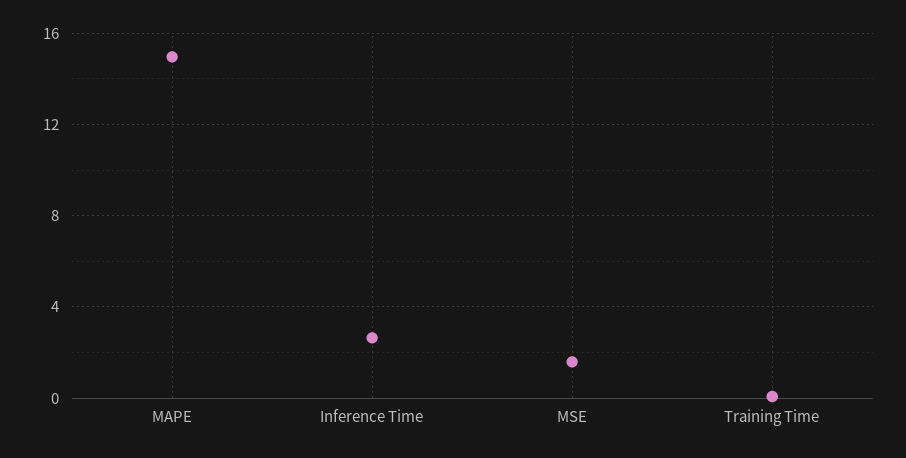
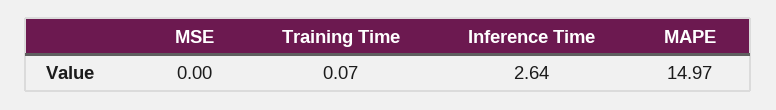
MSE: 1.5 -> 0

